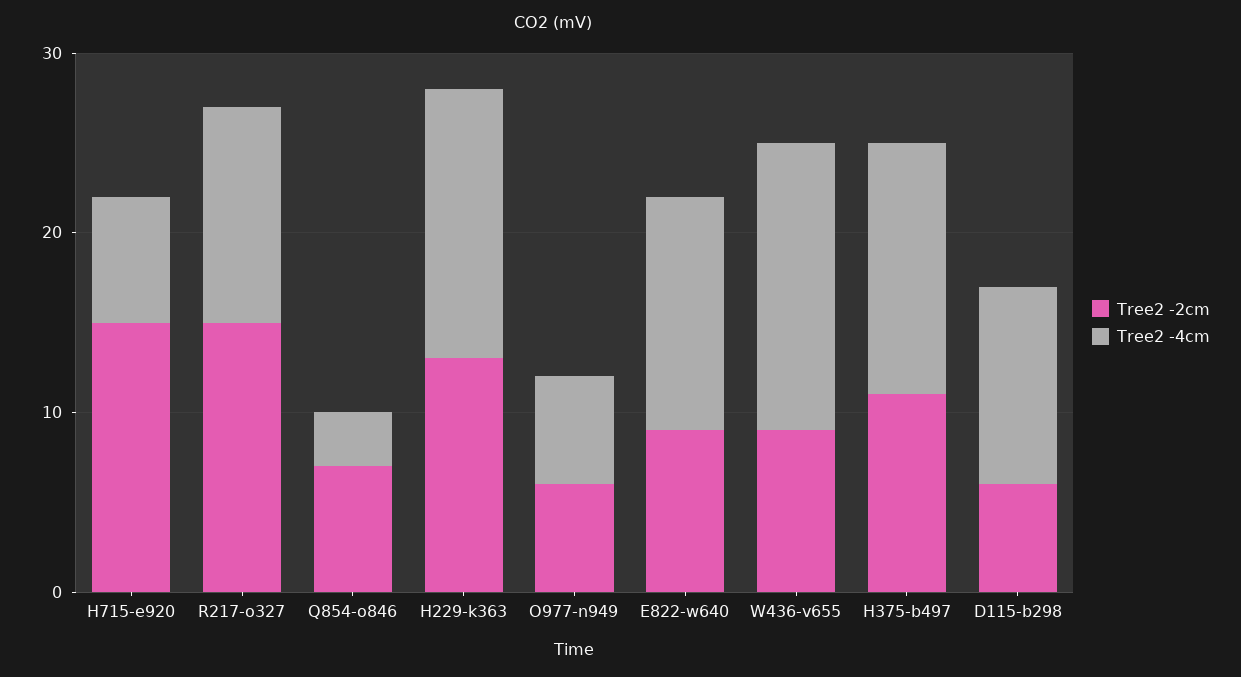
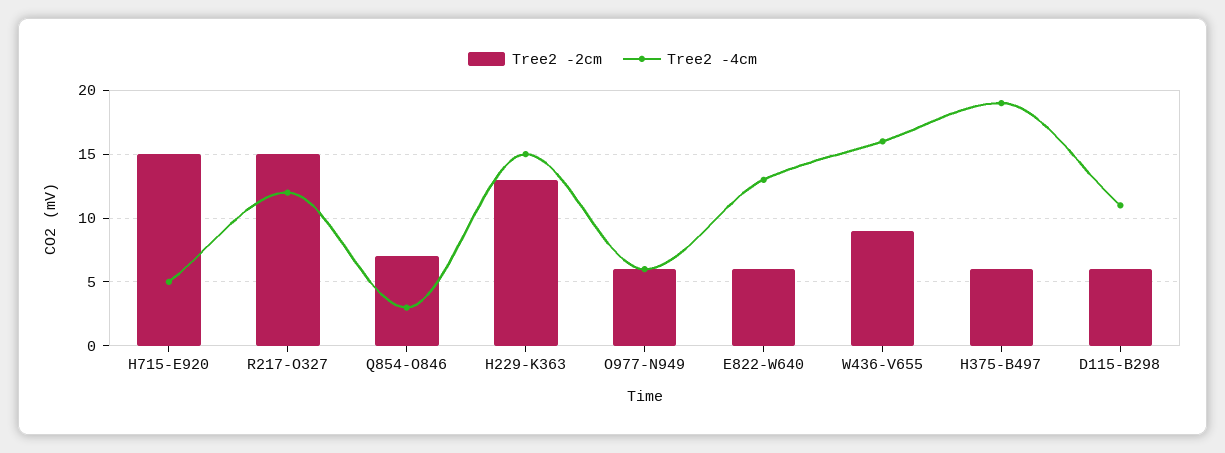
Tree2 -4cm, H715-e920: 7 -> 5
Tree2 -2cm, E822-w640: 9 -> 6
Tree2 -2cm, H375-b497: 11 -> 6
Tree2 -4cm, H375-b497: 14 -> 19

